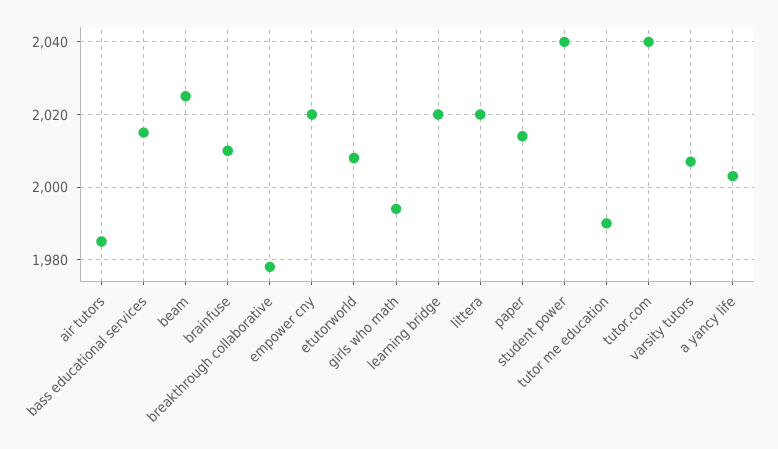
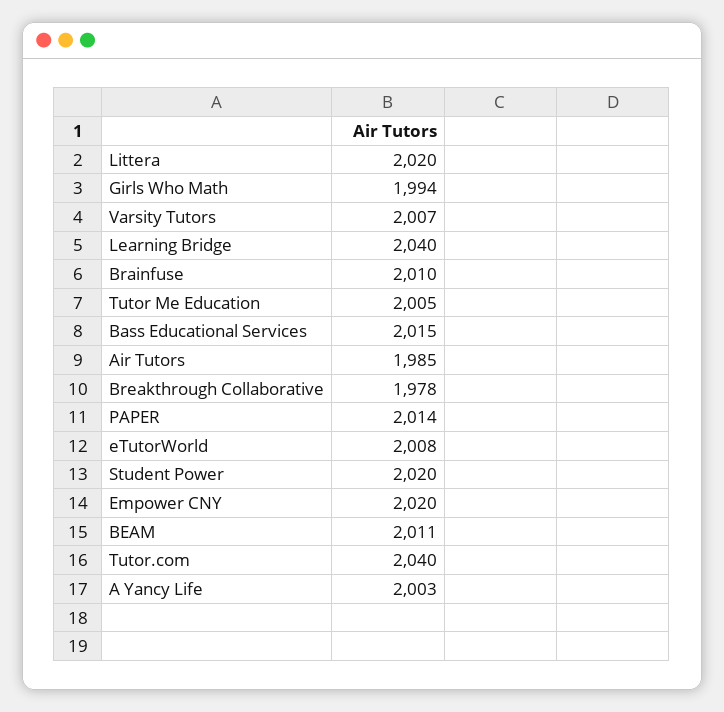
beam: 2025 -> 2011
learning bridge: 2020 -> 2040
student power: 2040 -> 2020
tutor me education: 1990 -> 2005

